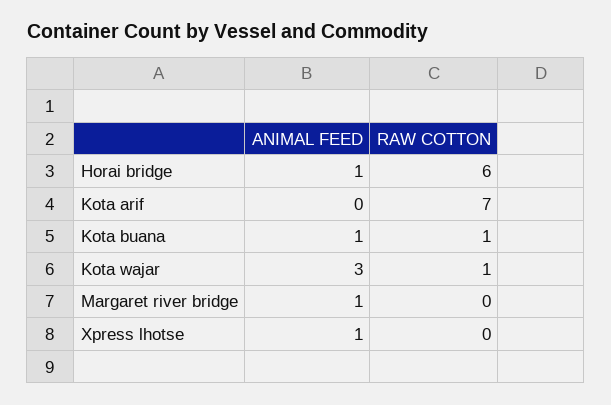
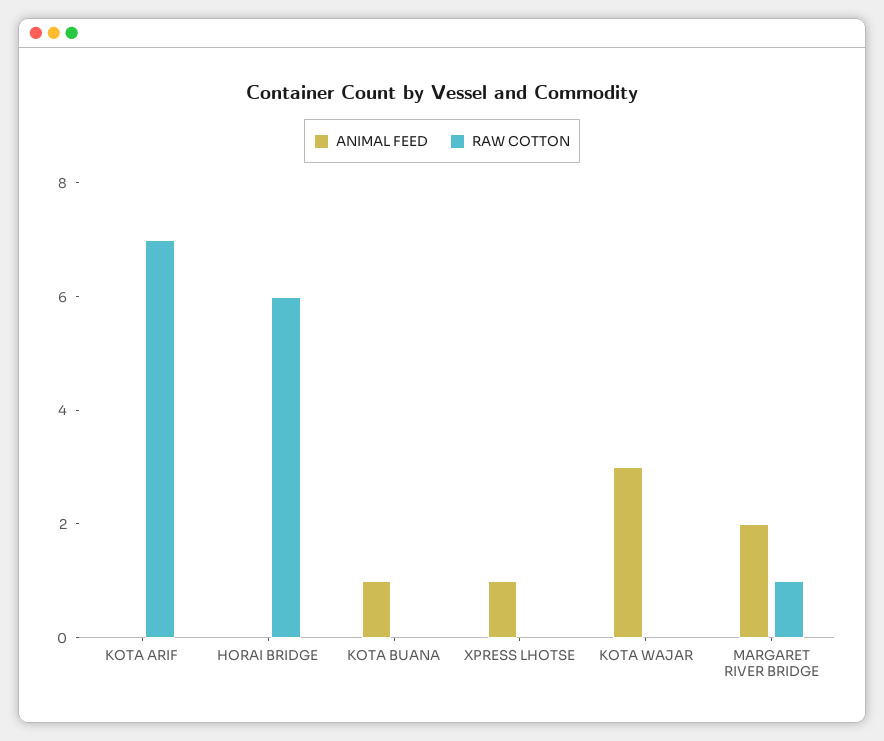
ANIMAL FEED, Horai bridge: 1 -> 0
RAW COTTON, Kota buana: 1 -> 0
RAW COTTON, Kota wajar: 1 -> 0
ANIMAL FEED, Margaret river bridge: 1 -> 2
RAW COTTON, Margaret river bridge: 0 -> 1

